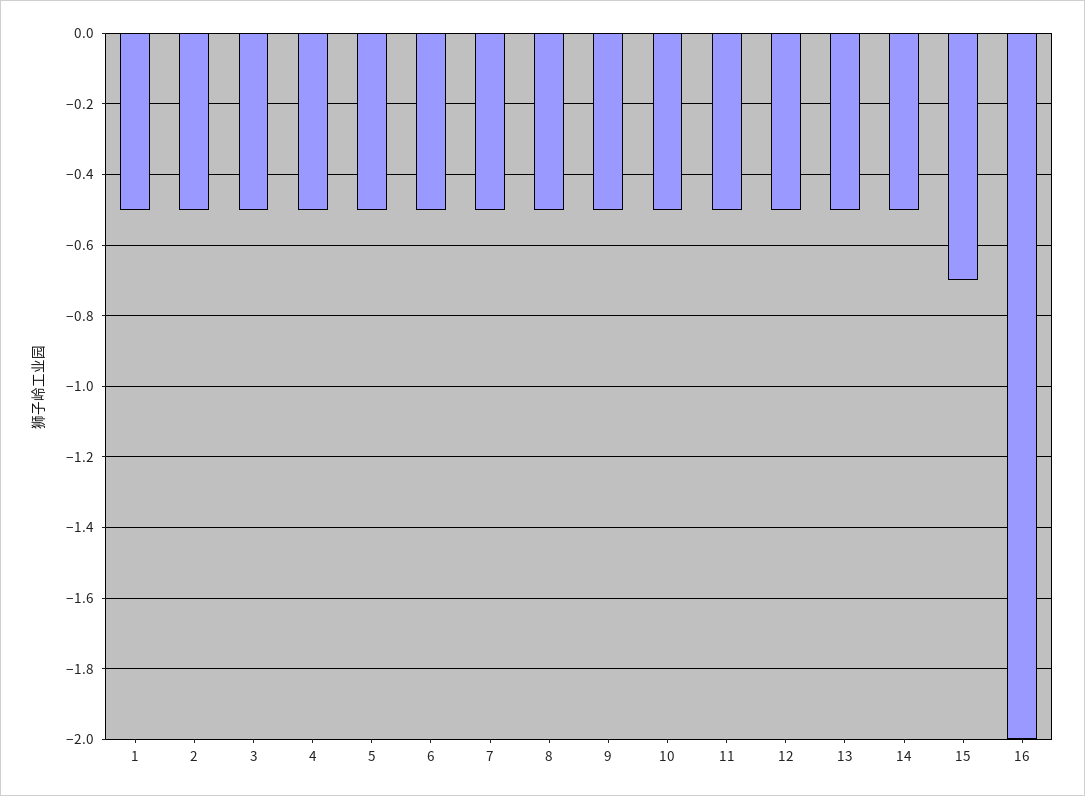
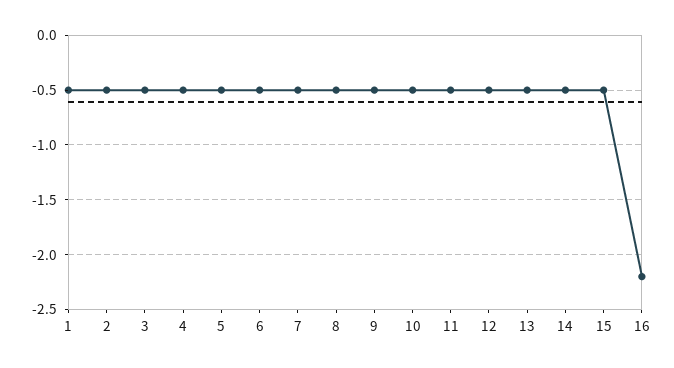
15: -0.7 -> -0.5
16: -2 -> -2.2

